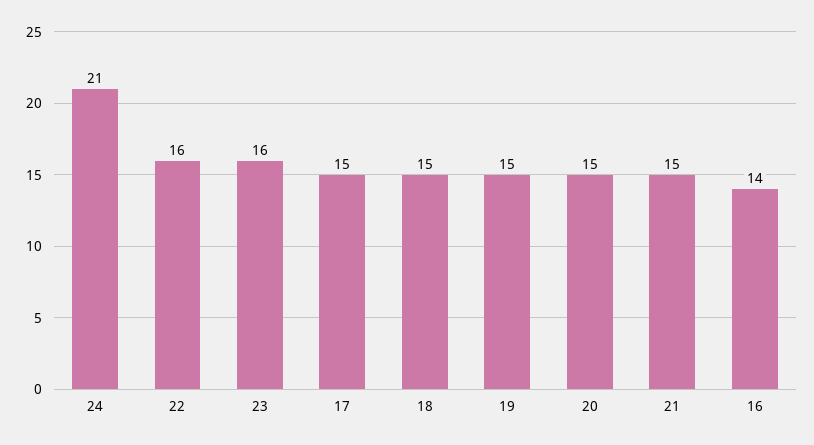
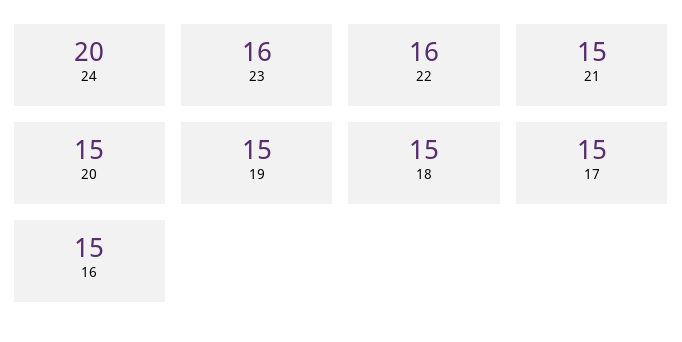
24: 21 -> 20
16: 14 -> 15

